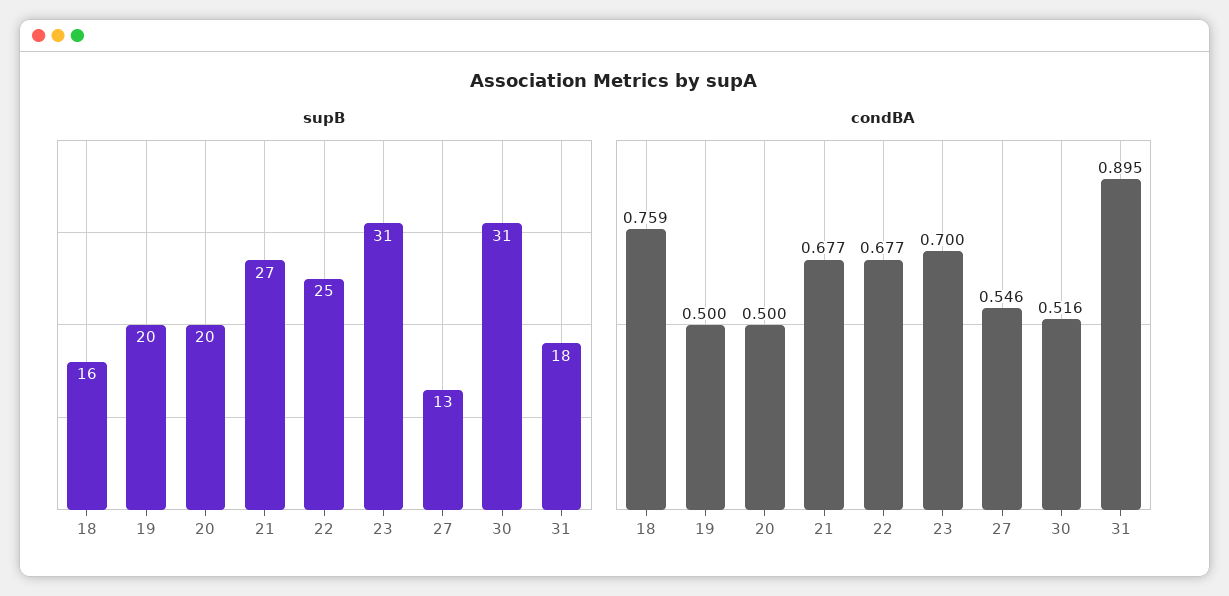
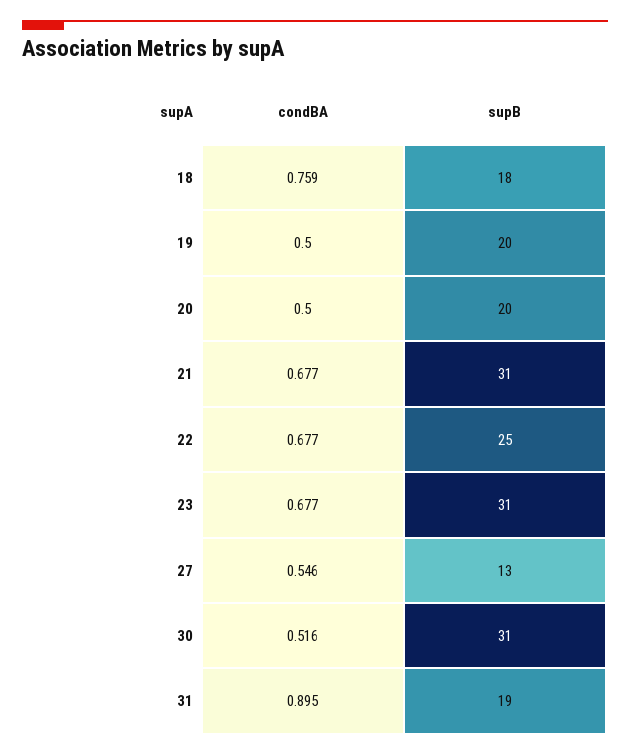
supB, 18: 16 -> 18
supB, 21: 27 -> 31
supB, 31: 18 -> 19
condBA, 23: 0.7 -> 0.677

